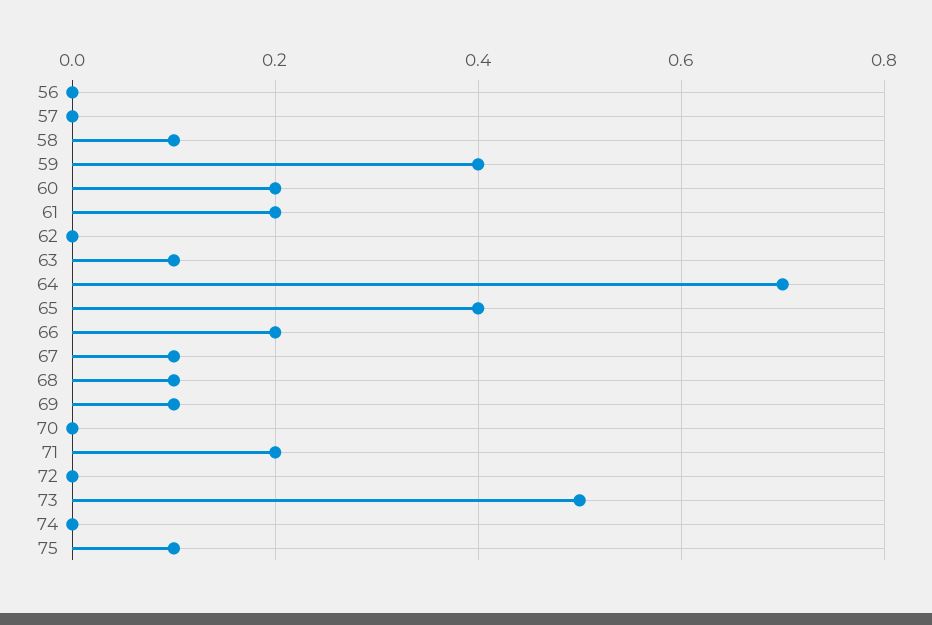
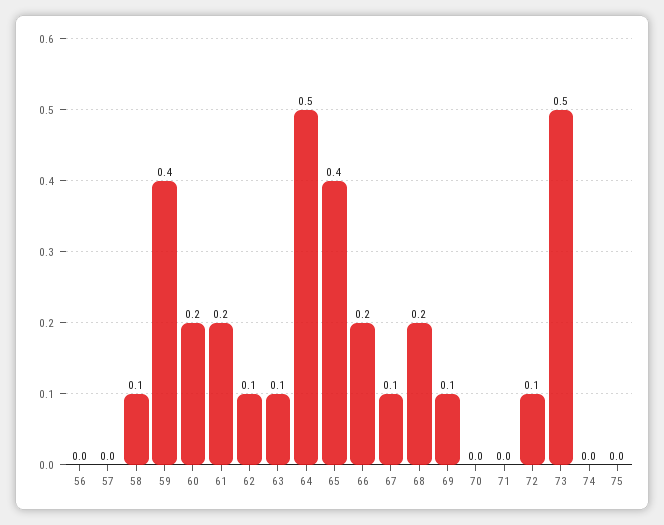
62: 0 -> 0.1
64: 0.7 -> 0.5
68: 0.1 -> 0.2
71: 0.2 -> 0
72: 0 -> 0.1
75: 0.1 -> 0

